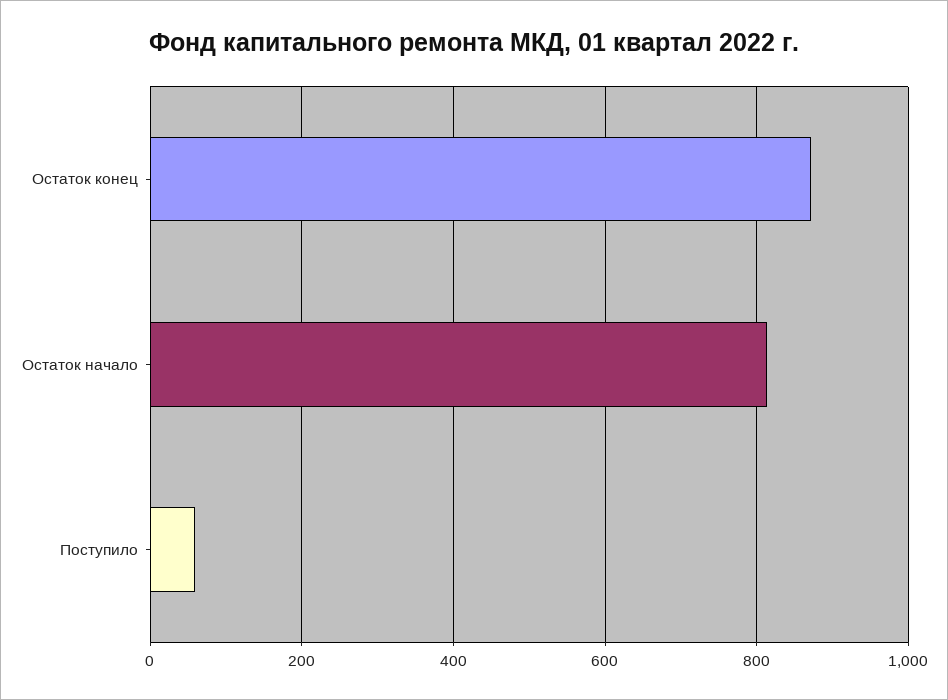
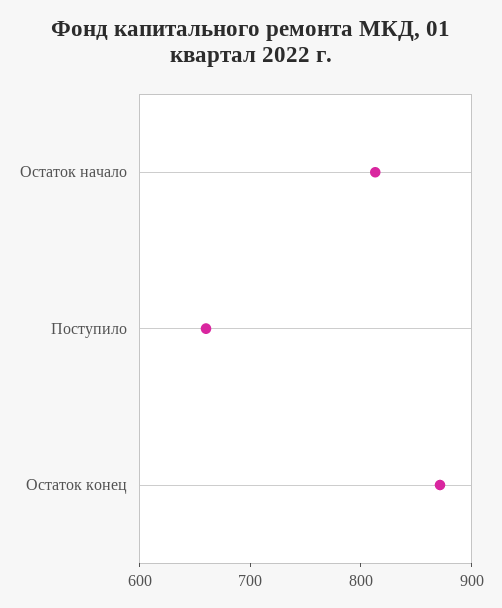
Поступило: 60 -> 660

